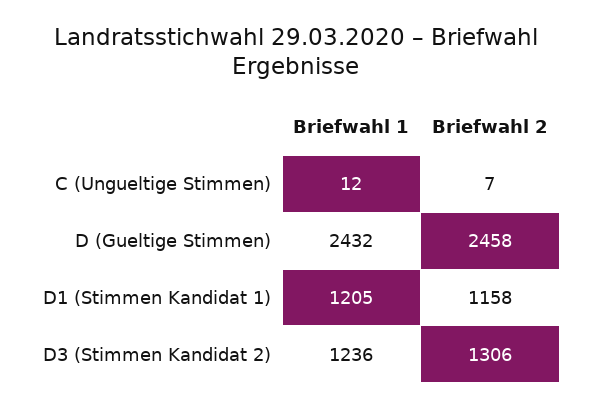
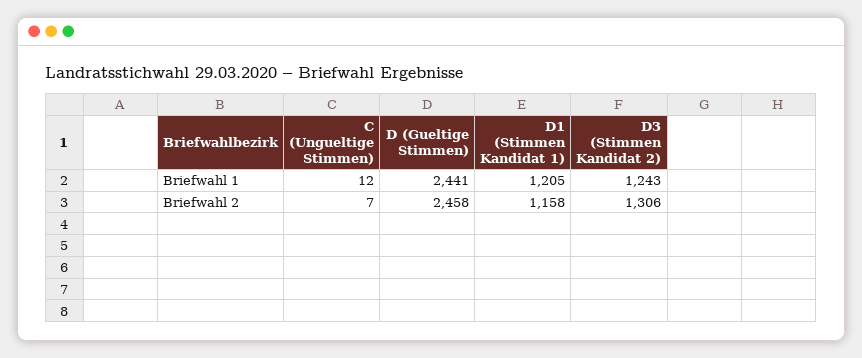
Briefwahl 1, D (Gueltige Stimmen): 2432 -> 2441
Briefwahl 1, D3 (Stimmen Kandidat 2): 1236 -> 1243

